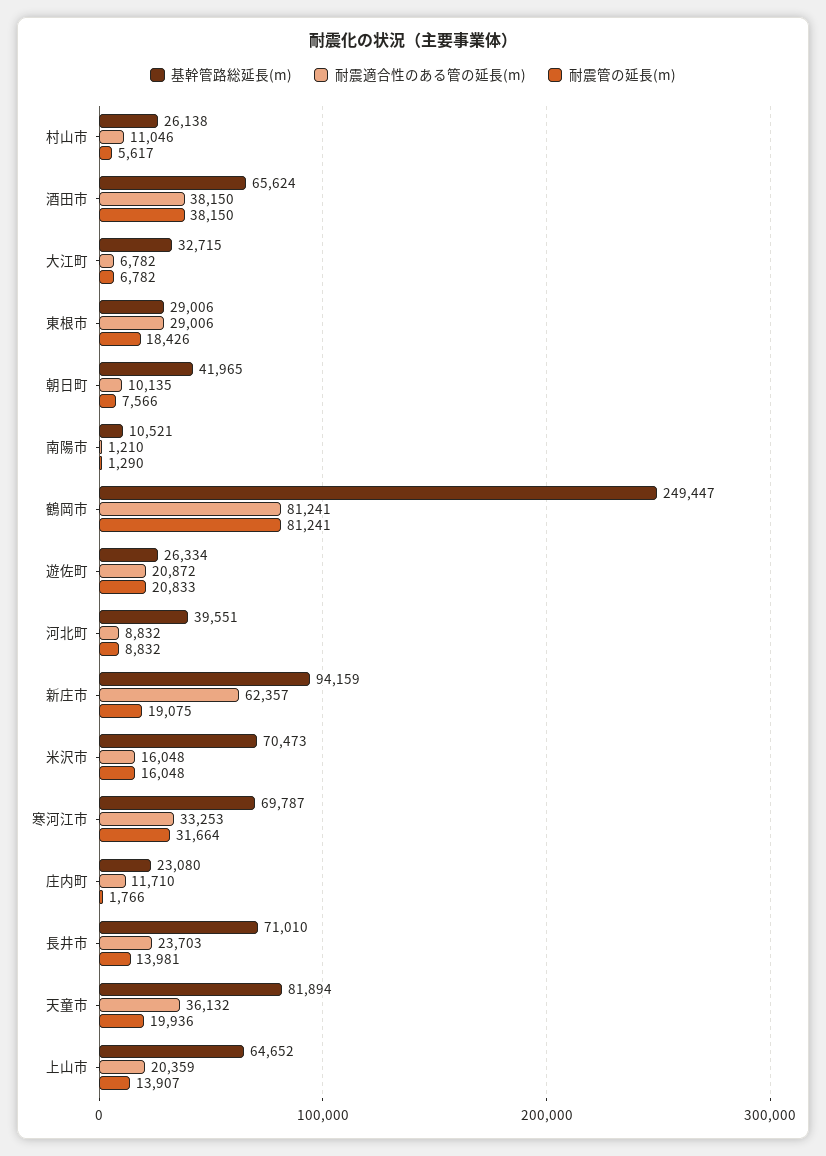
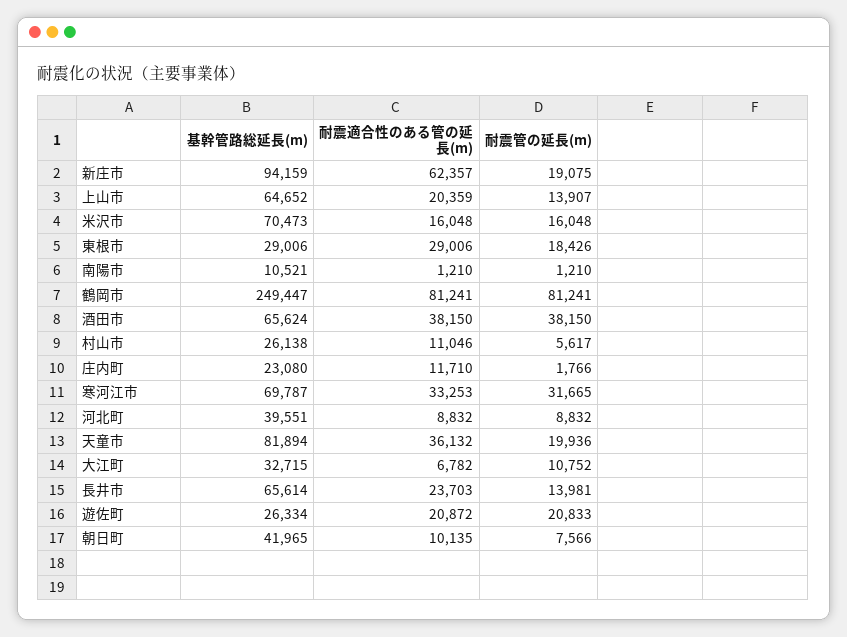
耐震管の延長(m), 大江町: 6782 -> 10752
耐震管の延長(m), 南陽市: 1290 -> 1210
耐震管の延長(m), 寒河江市: 31664 -> 31665
基幹管路総延長(m), 長井市: 71010 -> 65614

